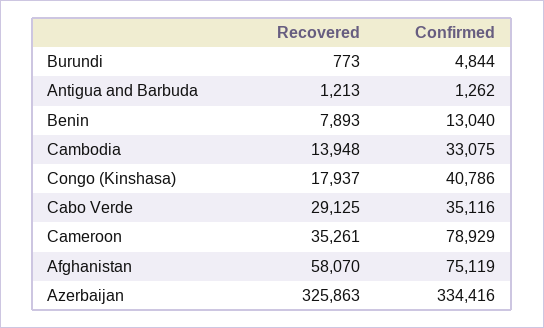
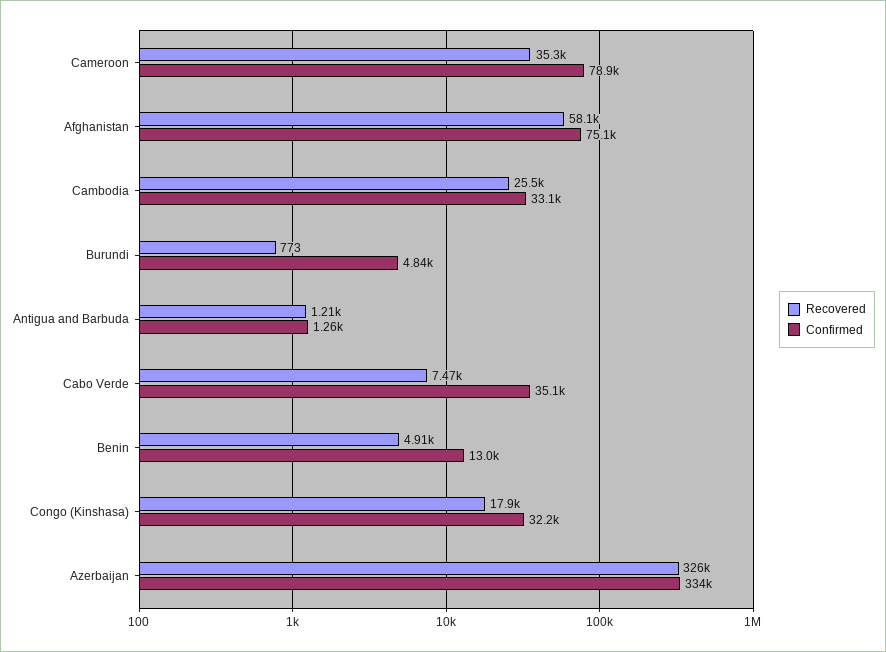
Recovered, Benin: 7893 -> 4910
Recovered, Cambodia: 13948 -> 25500
Confirmed, Congo (Kinshasa): 40786 -> 32200
Recovered, Cabo Verde: 29125 -> 7470

